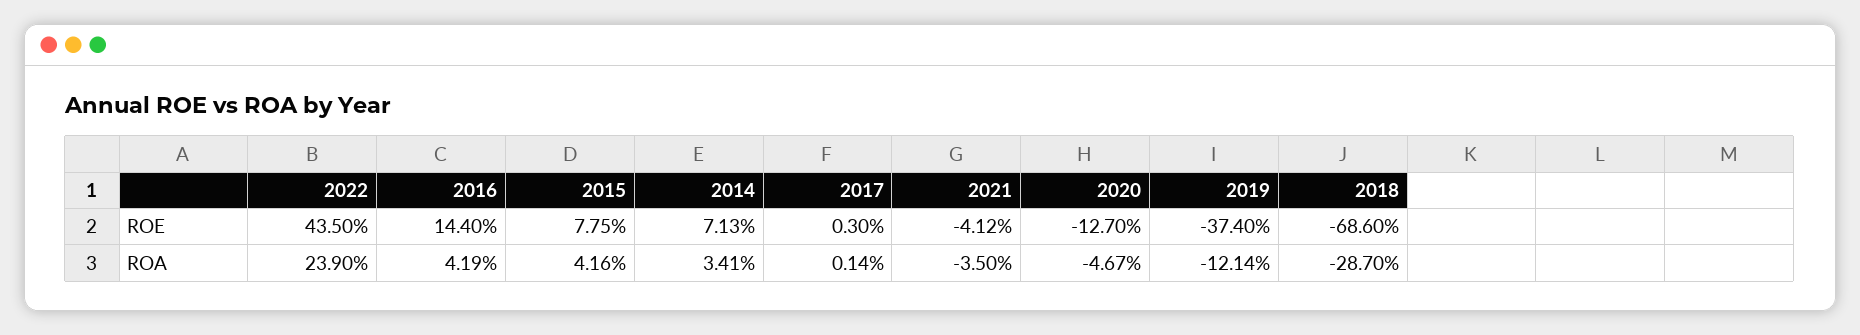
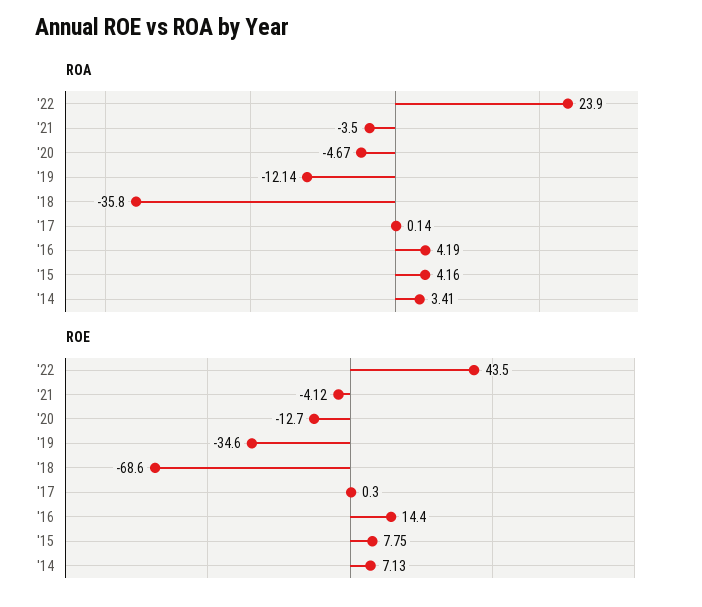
ROE, 2019: -37.4 -> -34.6
ROA, 2018: -28.7 -> -35.8

